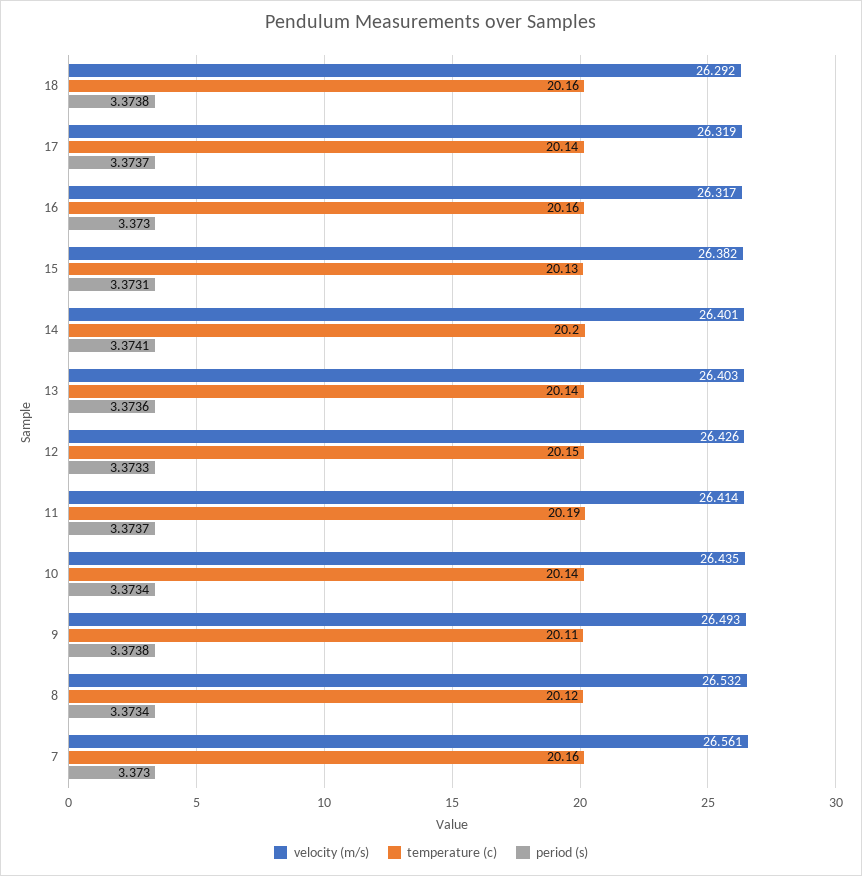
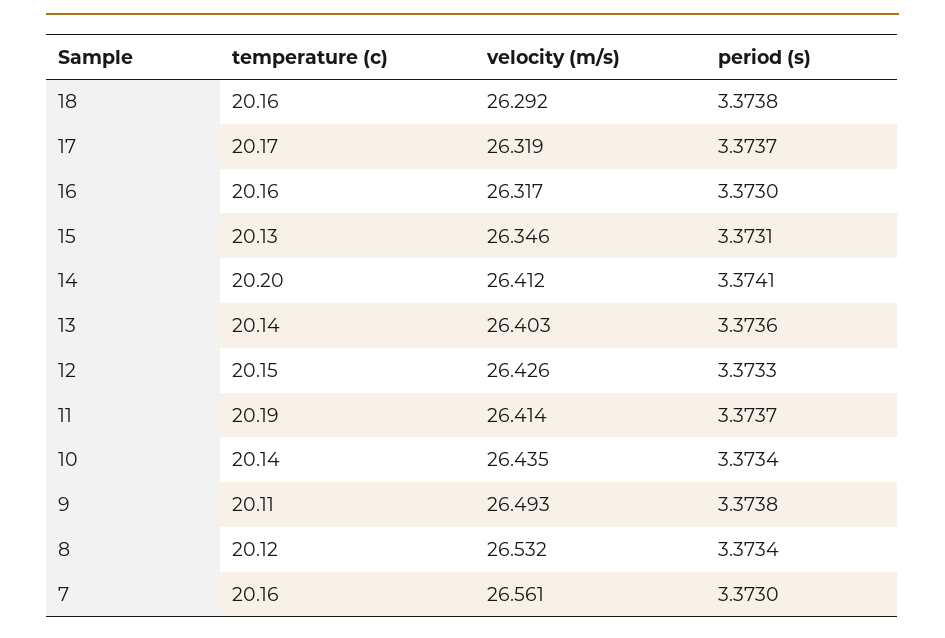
temperature (c), 17: 20.14 -> 20.17
velocity (m/s), 15: 26.382 -> 26.346
velocity (m/s), 14: 26.401 -> 26.412

